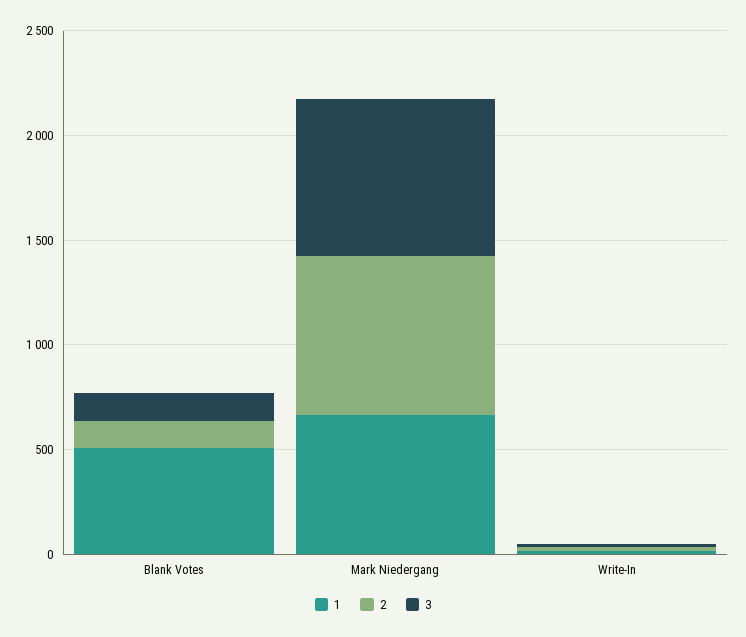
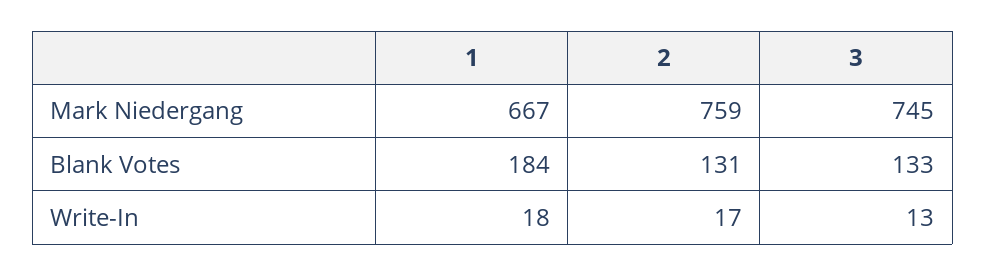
1, Blank Votes: 500 -> 184

